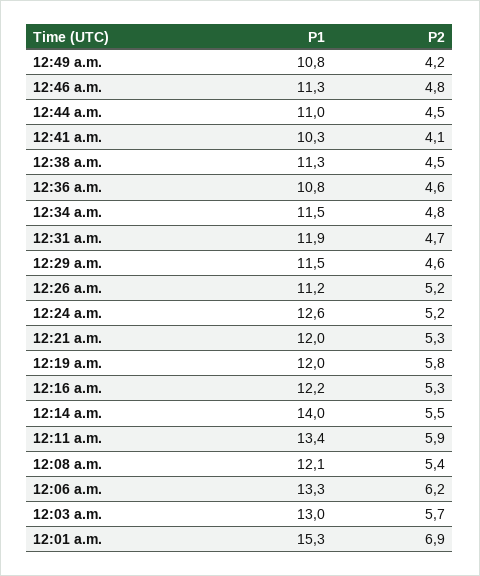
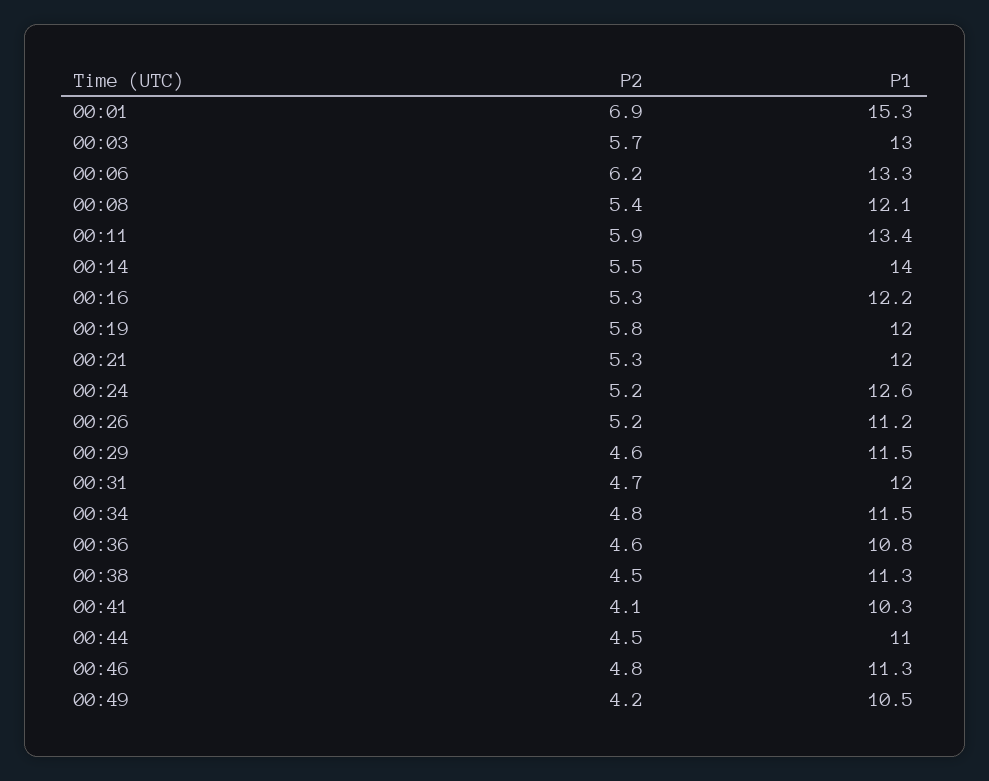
P1, 12:49 a.m.: 10.8 -> 10.5
P1, 12:31 a.m.: 11.9 -> 12

